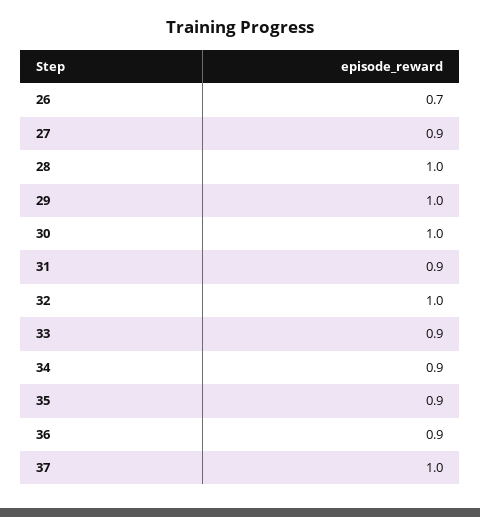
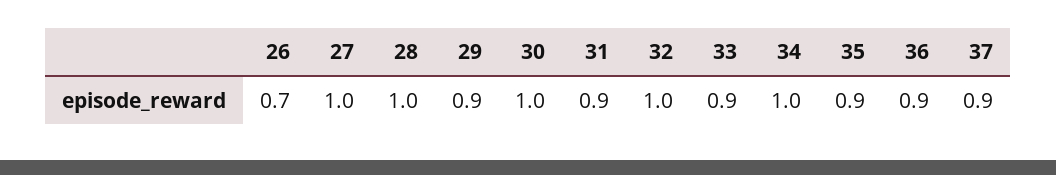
27: 0.9 -> 1
29: 1 -> 0.9
34: 0.9 -> 1
37: 1 -> 0.9

